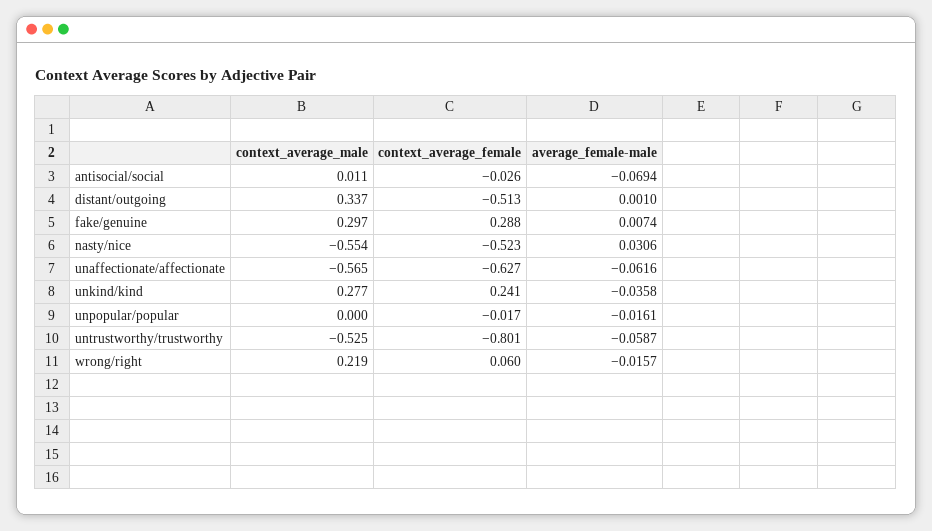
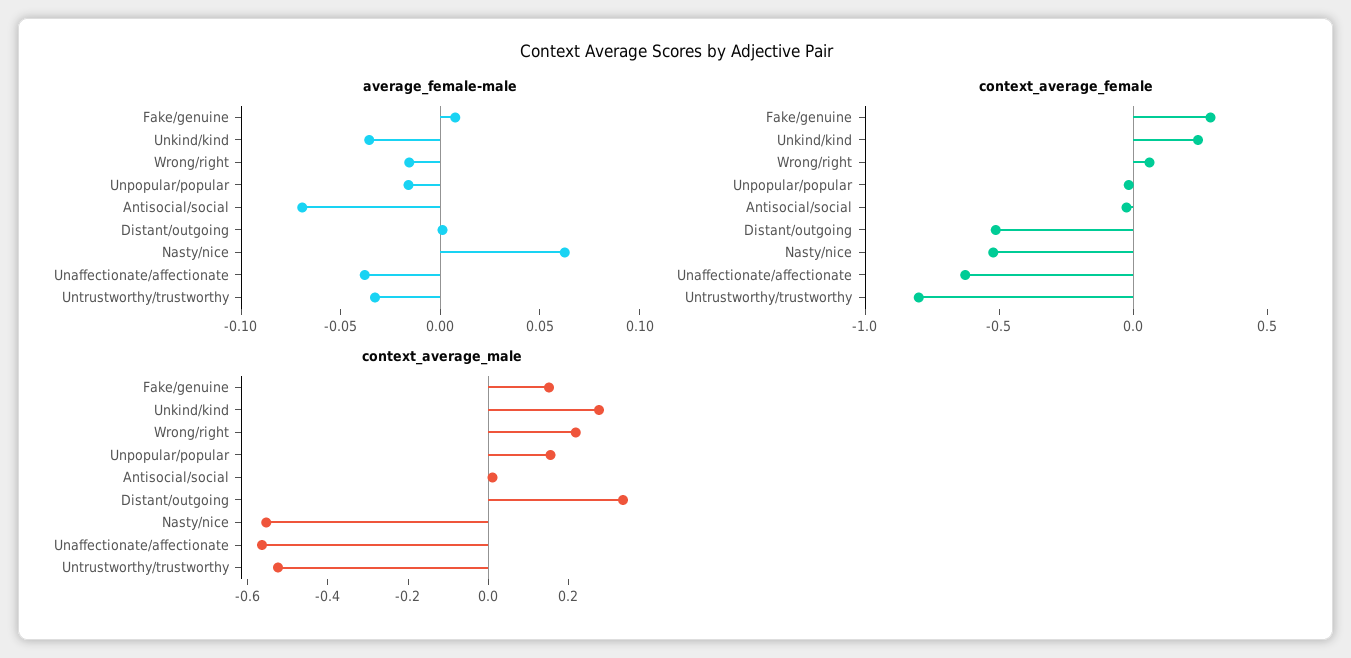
context_average_male, fake/genuine: 0.297 -> 0.15
average_female-male, nasty/nice: 0.0306 -> 0.06
average_female-male, unaffectionate/affectionate: -0.0616 -> -0.04
context_average_male, unpopular/popular: 0 -> 0.15
average_female-male, untrustworthy/trustworthy: -0.0587 -> -0.03

